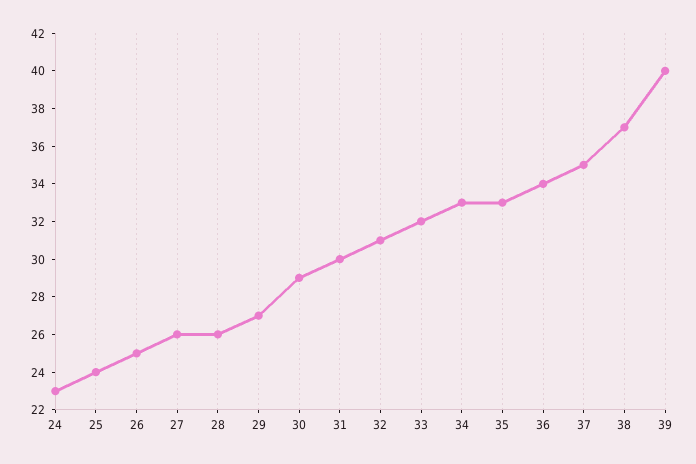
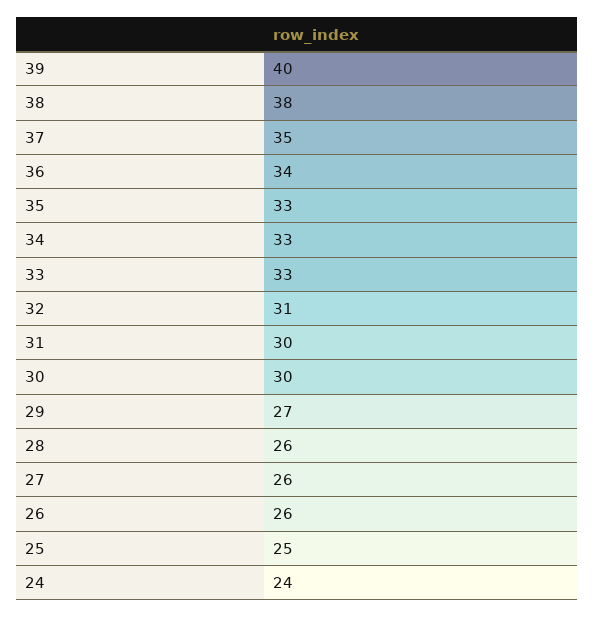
24: 23 -> 24
25: 24 -> 25
26: 25 -> 26
30: 29 -> 30
33: 32 -> 33
38: 37 -> 38

